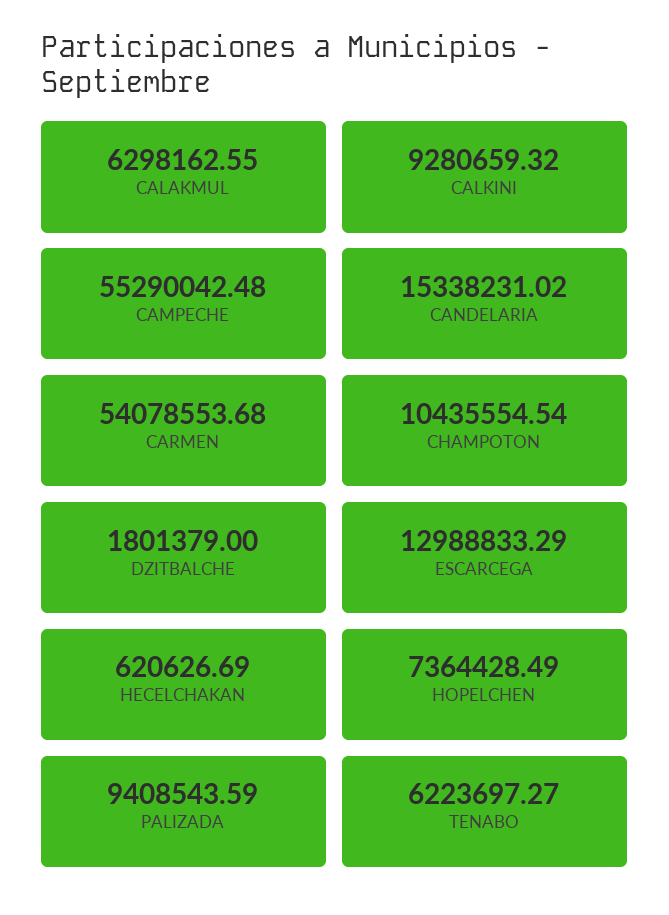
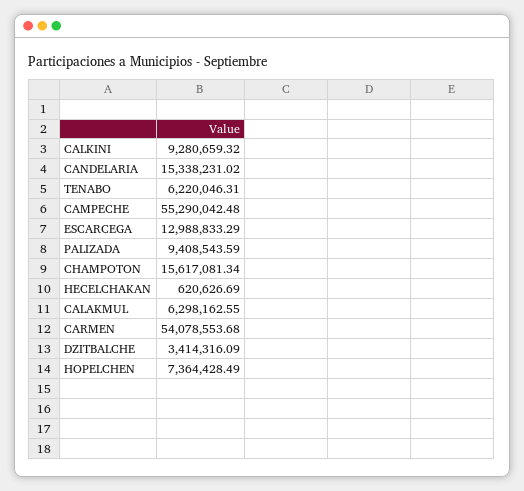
CHAMPOTON: 10435554.54 -> 15617081.34
DZITBALCHE: 1801379 -> 3414316.09
TENABO: 6223697.27 -> 6220046.31

